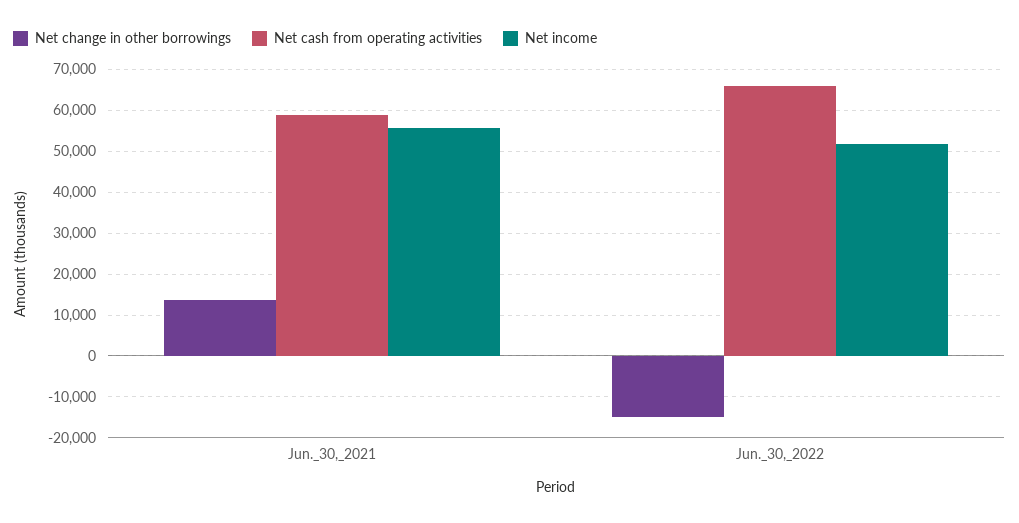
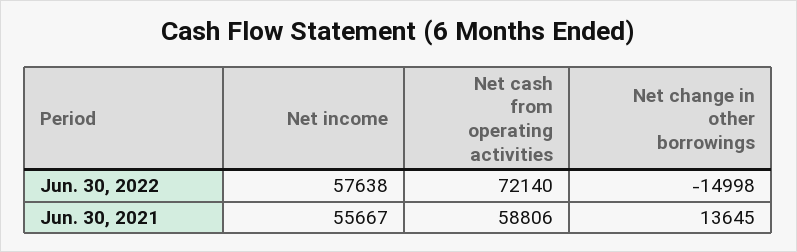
Net cash from operating activities, Jun._30,_2022: 66000 -> 72140
Net income, Jun._30,_2022: 52000 -> 57638

